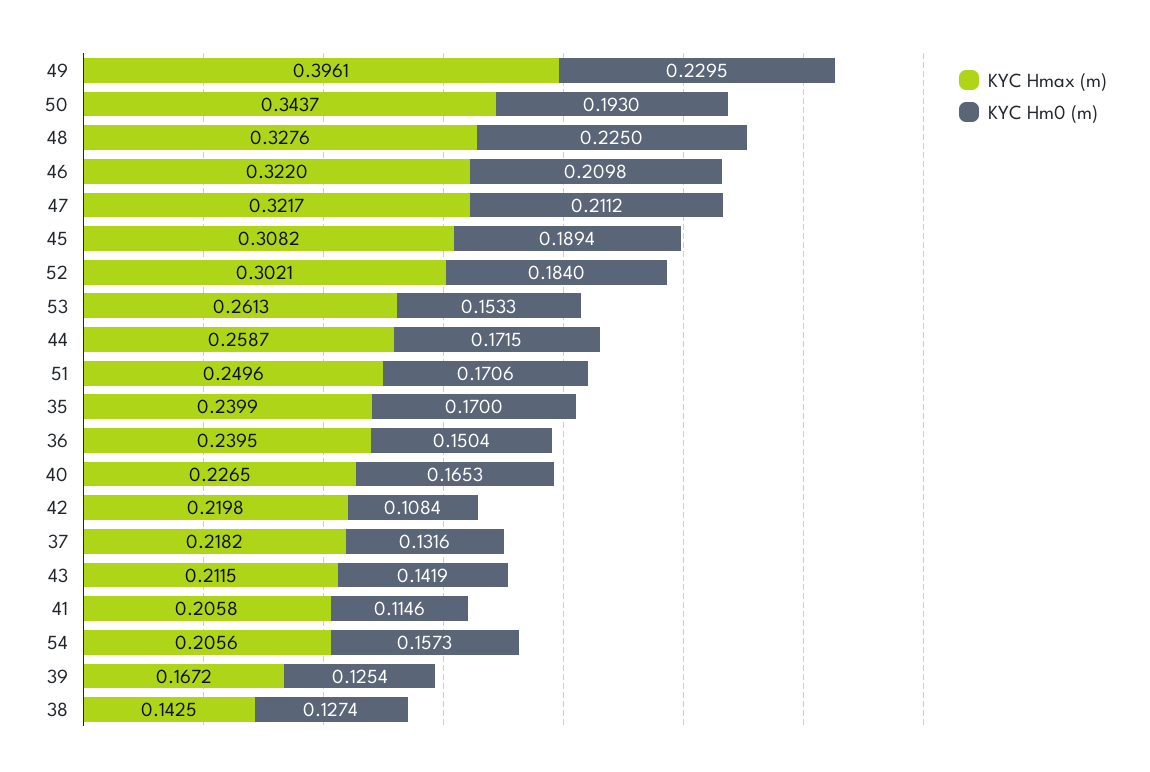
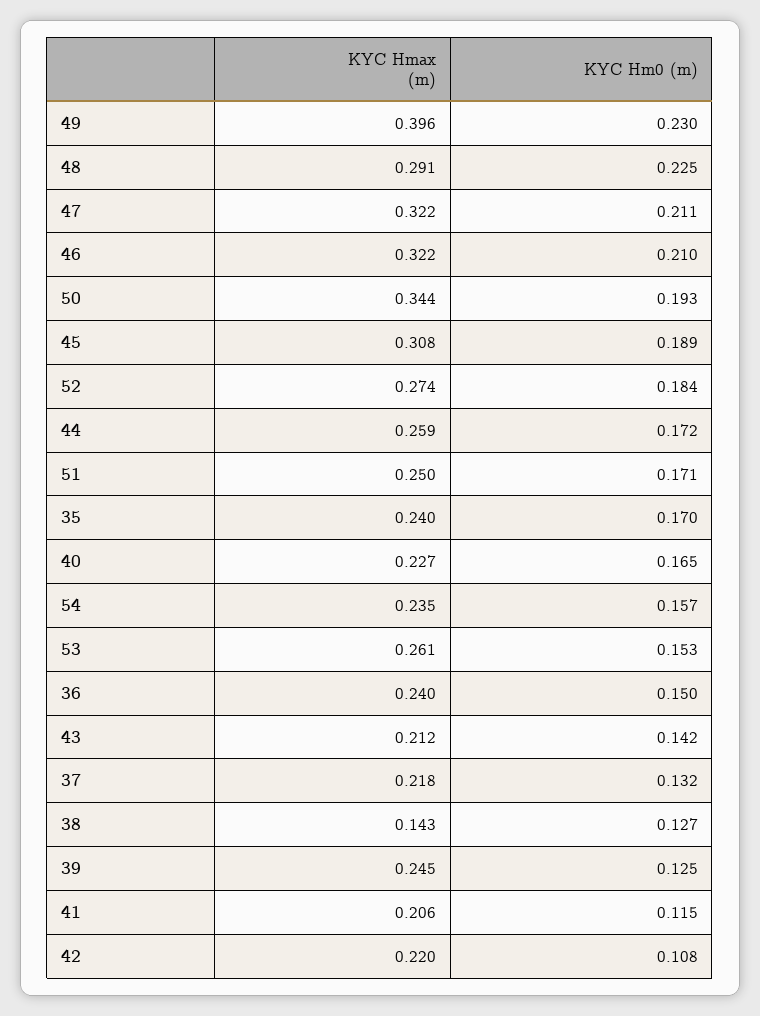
KYC Hmax (m), 48: 0.3276 -> 0.291
KYC Hmax (m), 52: 0.3021 -> 0.274
KYC Hmax (m), 54: 0.2056 -> 0.235
KYC Hmax (m), 39: 0.1672 -> 0.245

